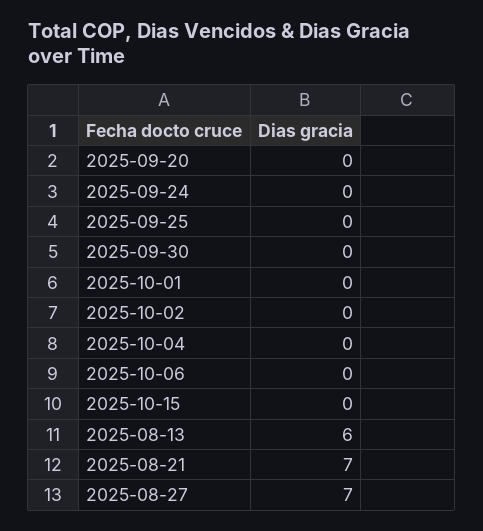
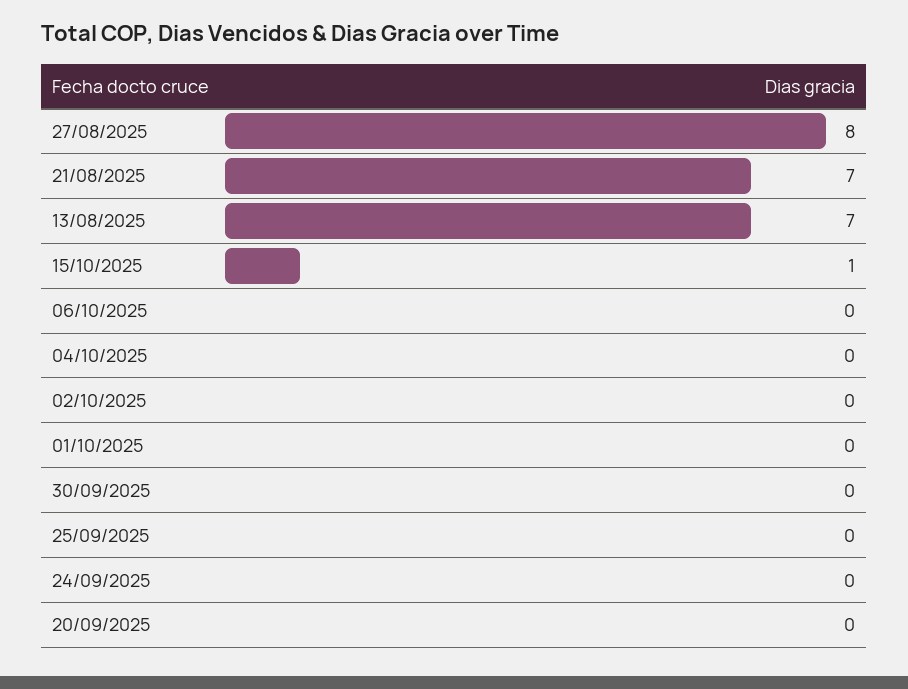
2025-10-15: 0 -> 1
2025-08-13: 6 -> 7
2025-08-27: 7 -> 8

